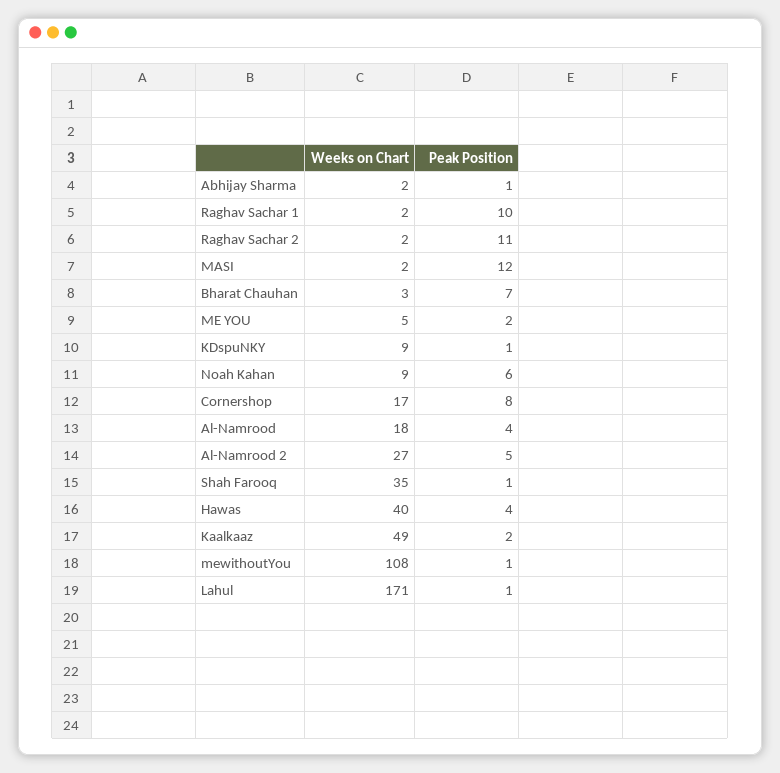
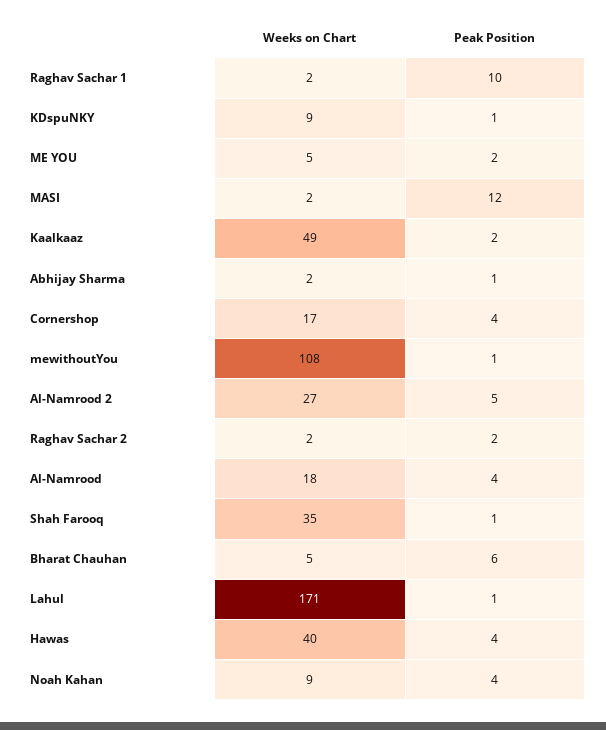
Peak Position, Raghav Sachar 2: 11 -> 2
Weeks on Chart, Bharat Chauhan: 3 -> 5
Peak Position, Bharat Chauhan: 7 -> 6
Peak Position, Noah Kahan: 6 -> 4
Peak Position, Cornershop: 8 -> 4

